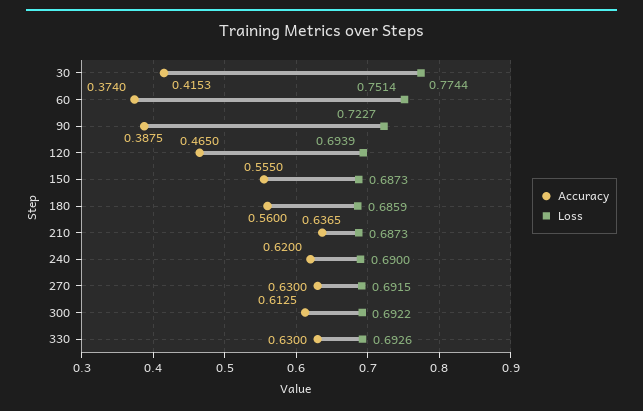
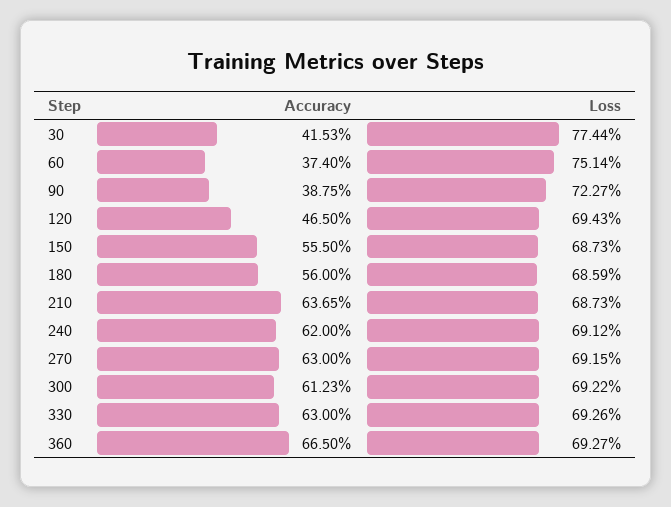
Loss, 120: 0.6939 -> 0.6943
Loss, 240: 0.69 -> 0.6912
Accuracy, 300: 0.6125 -> 0.6123
Accuracy, 360: none -> 0.665
Loss, 360: none -> 0.6927

